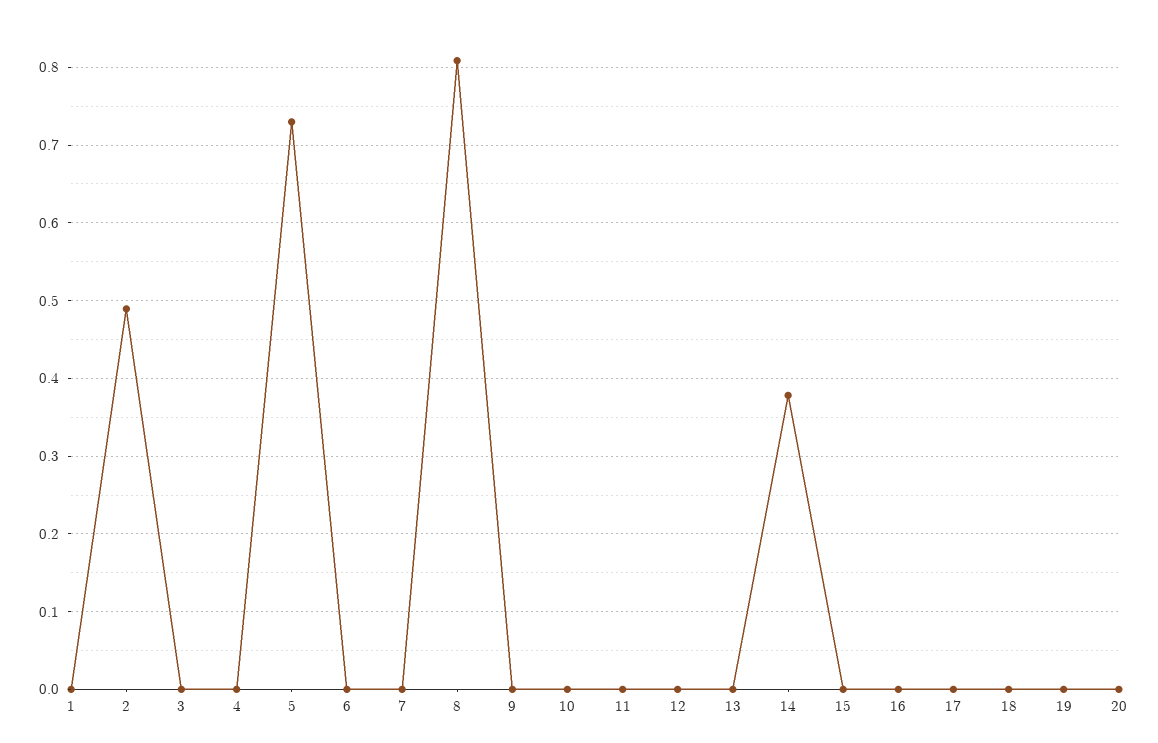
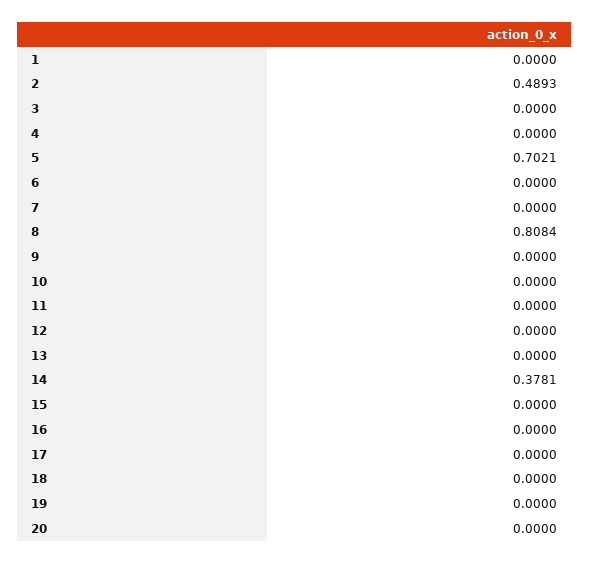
5: 0.73 -> 0.7021

